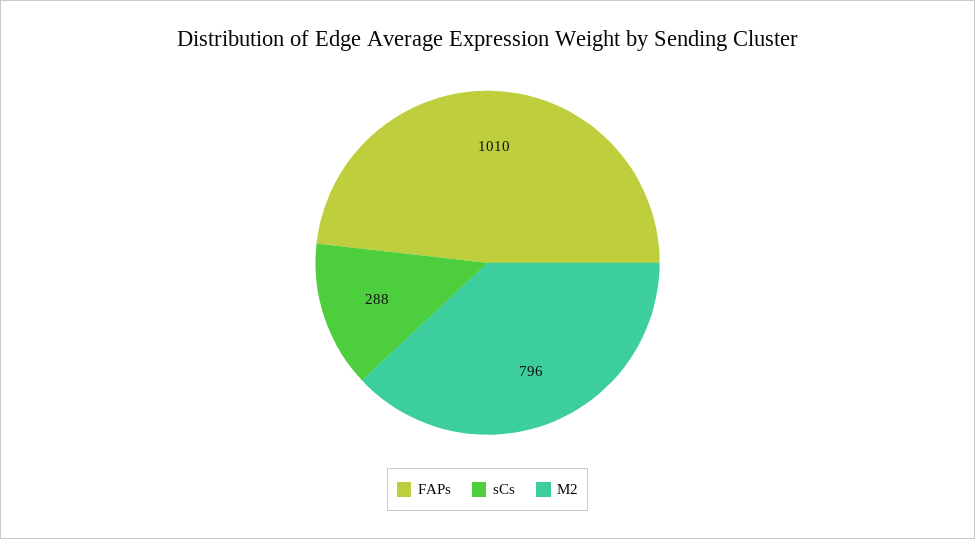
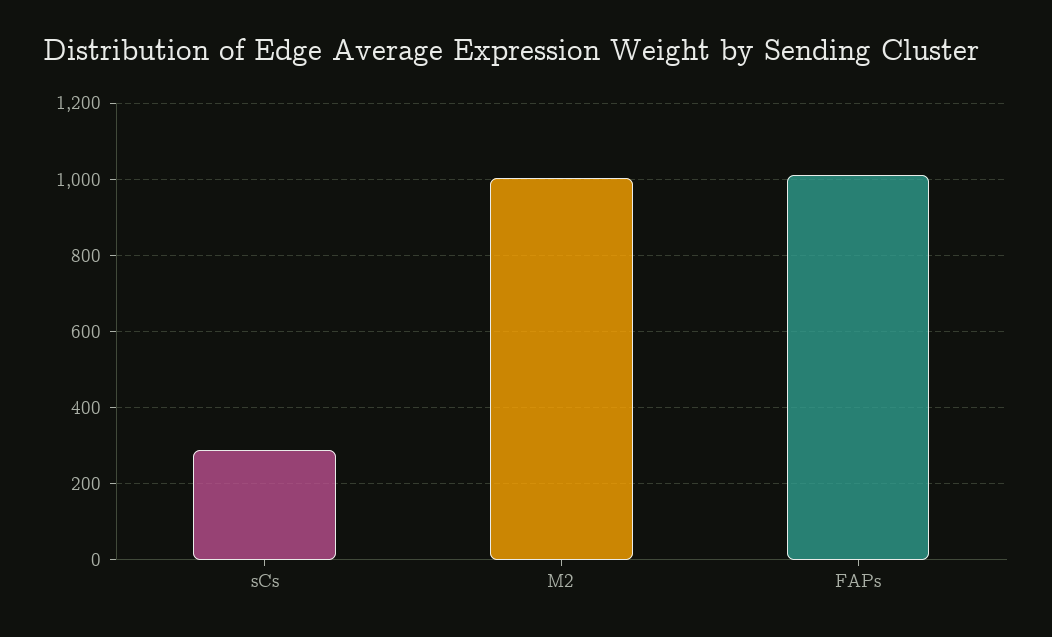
M2: 796 -> 1000

